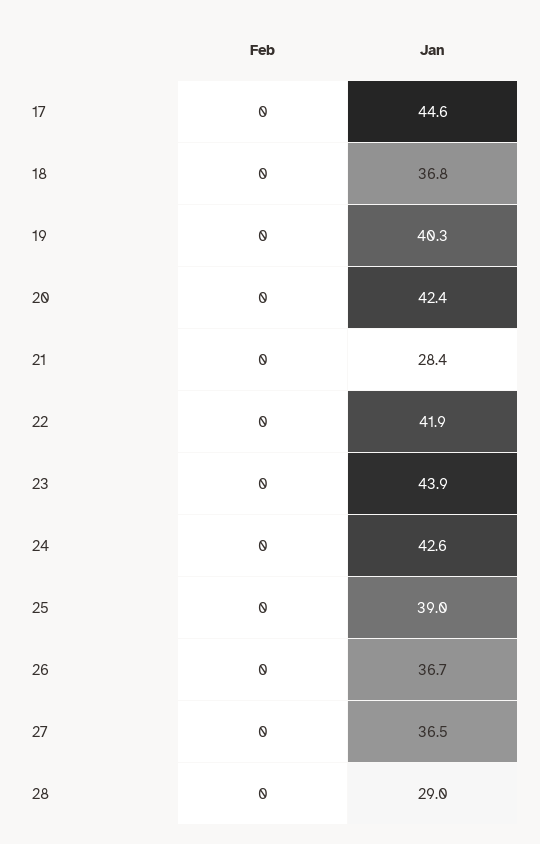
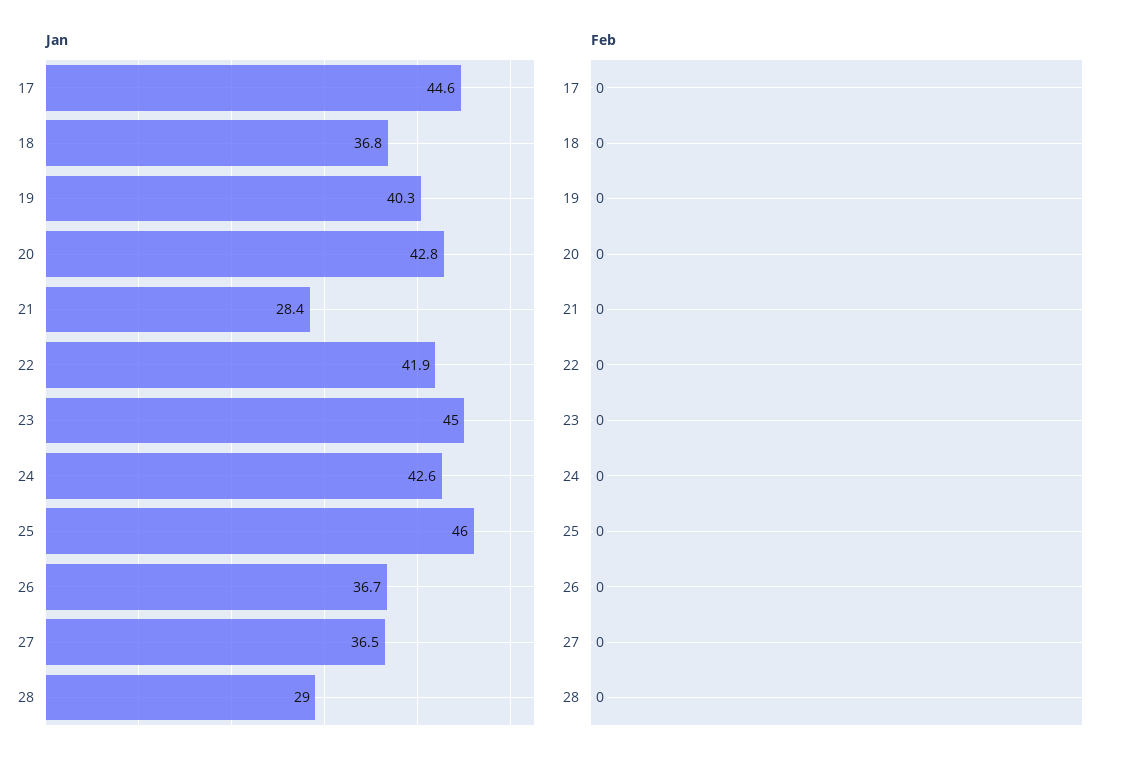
Jan, 20: 42.4 -> 42.8
Jan, 23: 43.9 -> 45
Jan, 25: 39 -> 46

